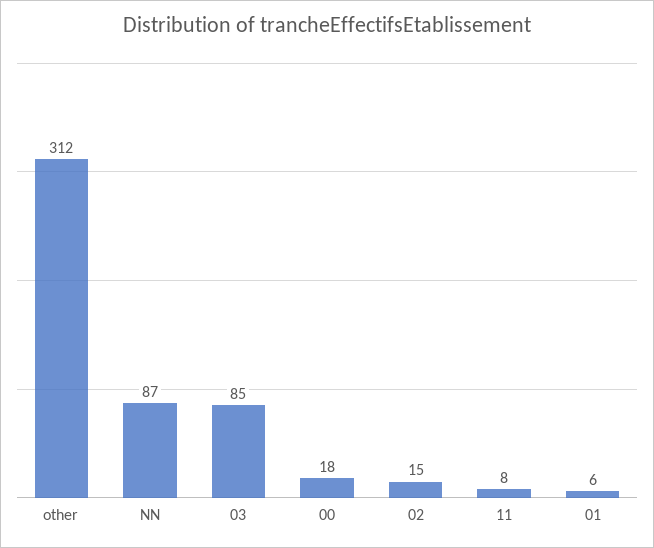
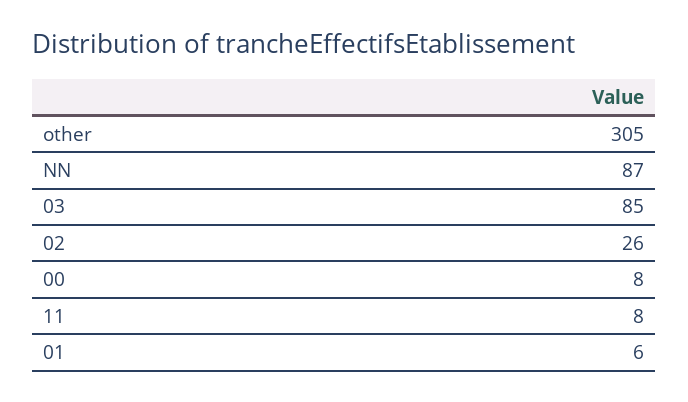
other: 312 -> 305
00: 18 -> 8
02: 15 -> 26

